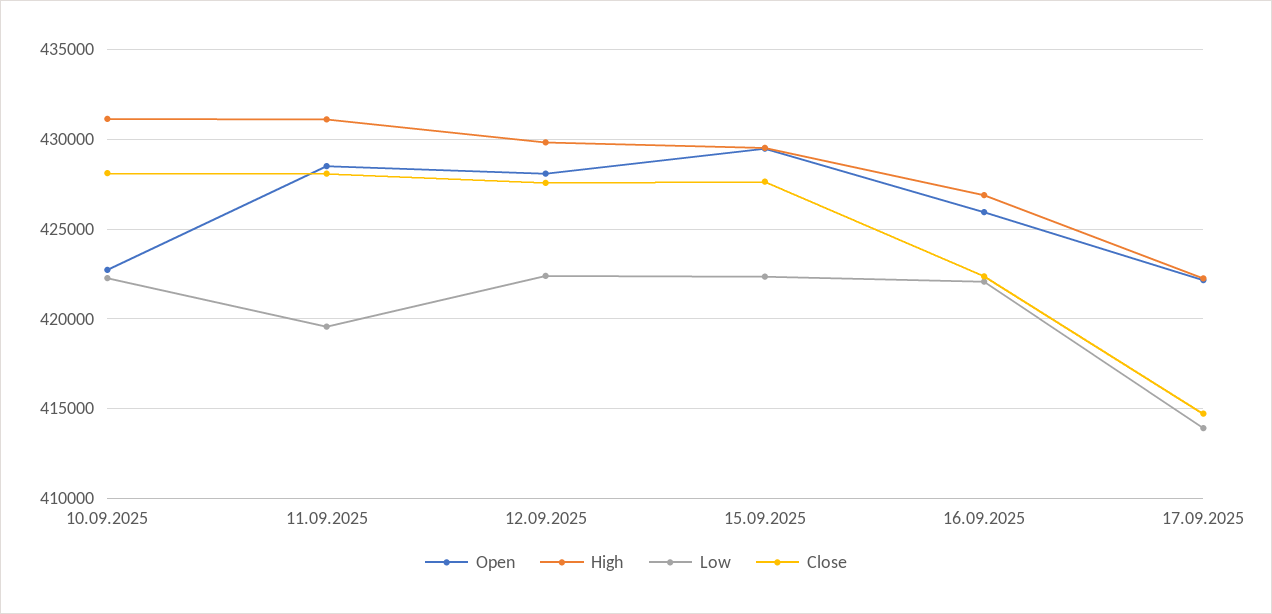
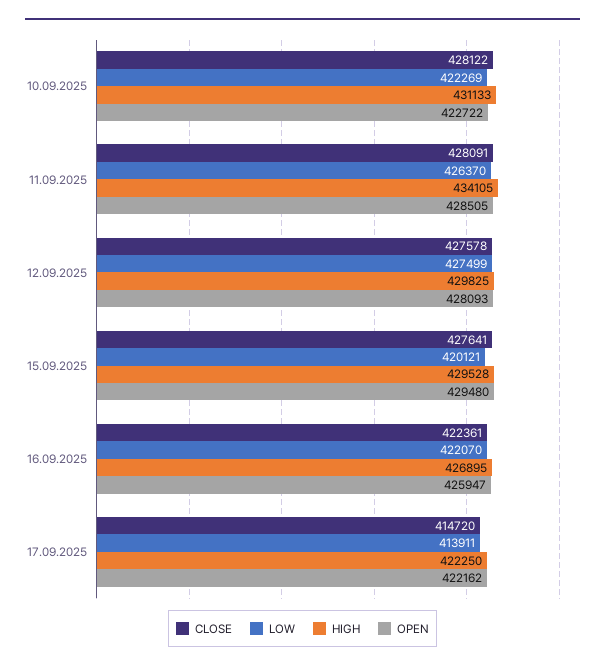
High, 11.09.2025: 431000 -> 434105
Low, 11.09.2025: 419500 -> 426370
Low, 12.09.2025: 422500 -> 427499
Low, 15.09.2025: 422500 -> 420121

